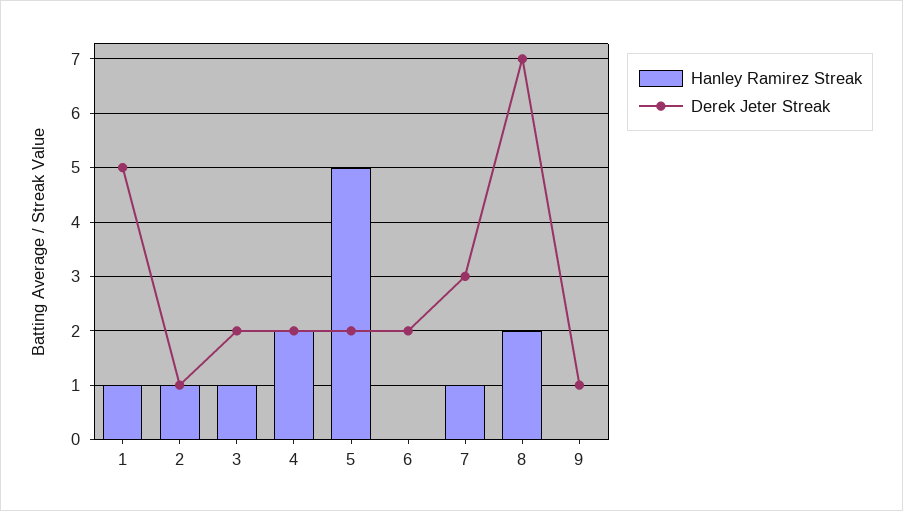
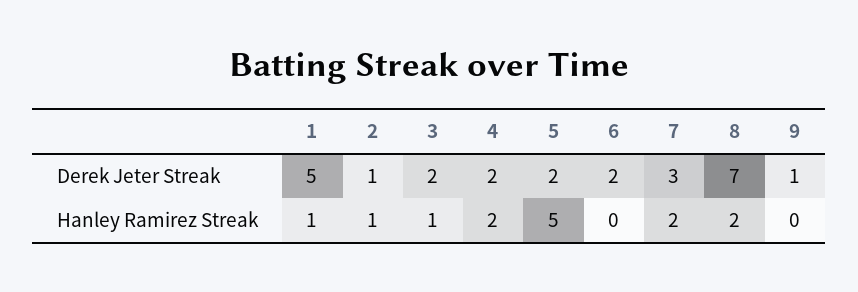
Hanley Ramirez Streak, 7: 1 -> 2

